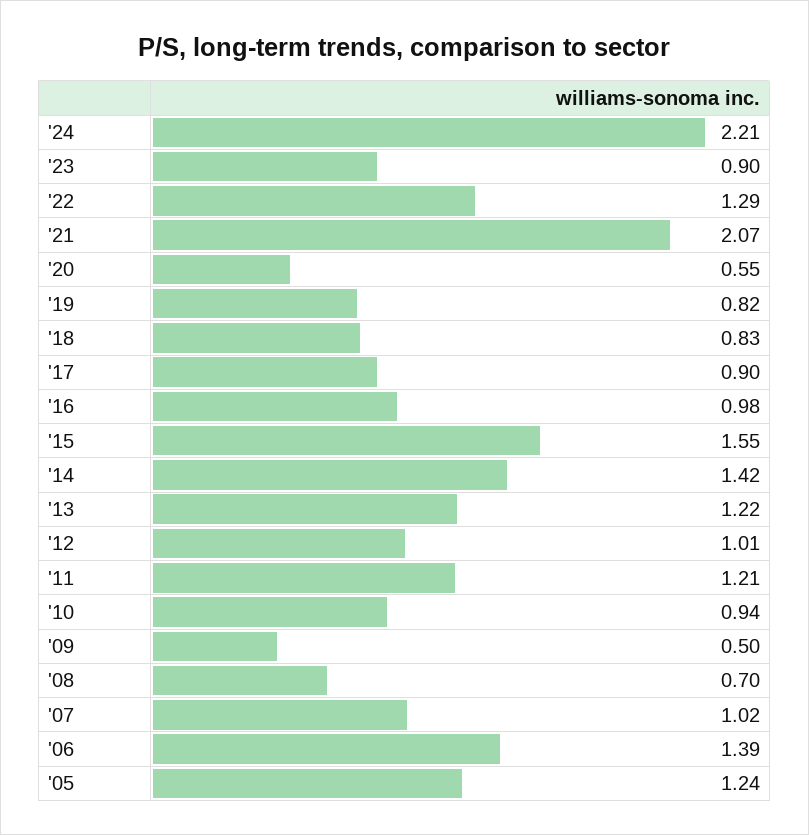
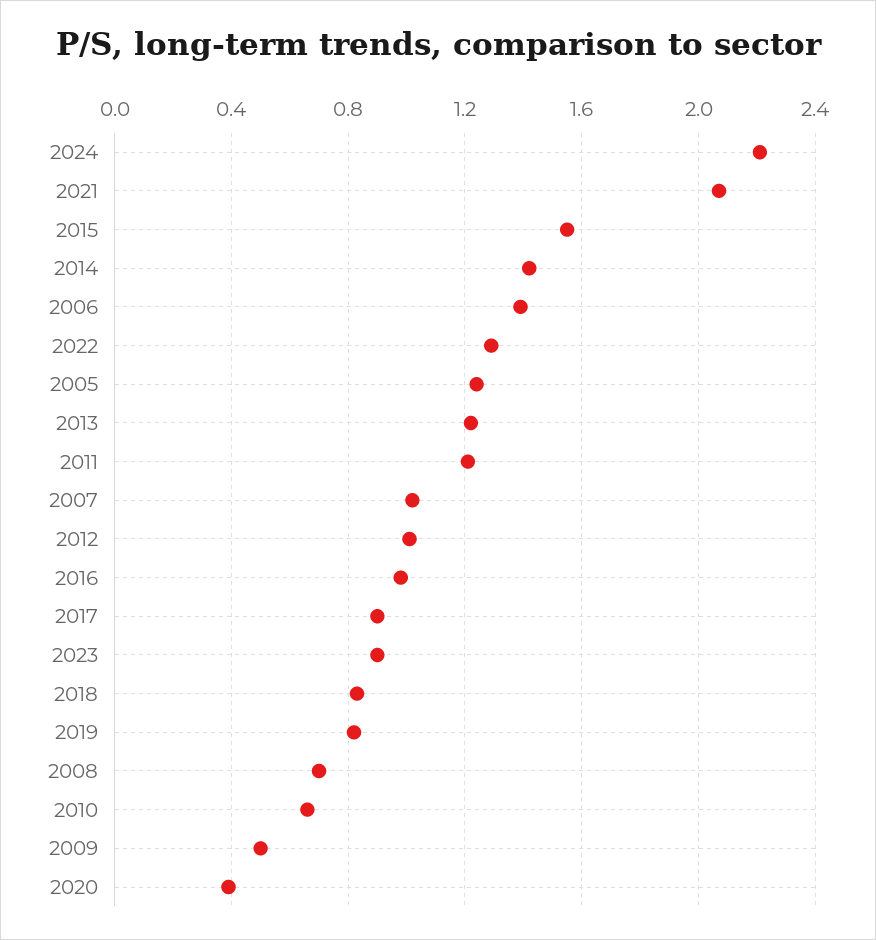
'20: 0.55 -> 0.4
'10: 0.94 -> 0.65

